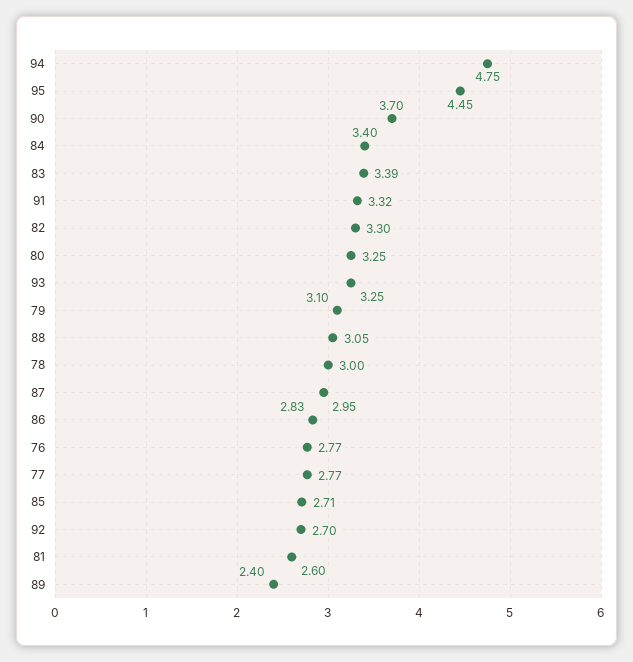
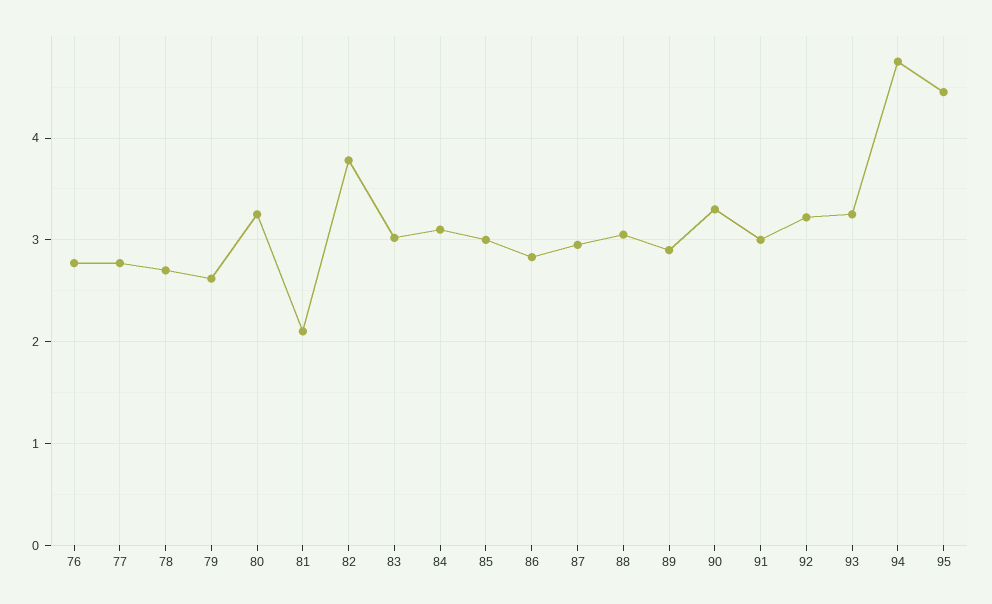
90: 3.7 -> 3.3
84: 3.4 -> 3.1
83: 3.39 -> 3
91: 3.32 -> 3
82: 3.3 -> 3.8
79: 3.1 -> 2.6
78: 3 -> 2.7
85: 2.71 -> 3
92: 2.7 -> 3.2
81: 2.6 -> 2.1
89: 2.4 -> 2.9

